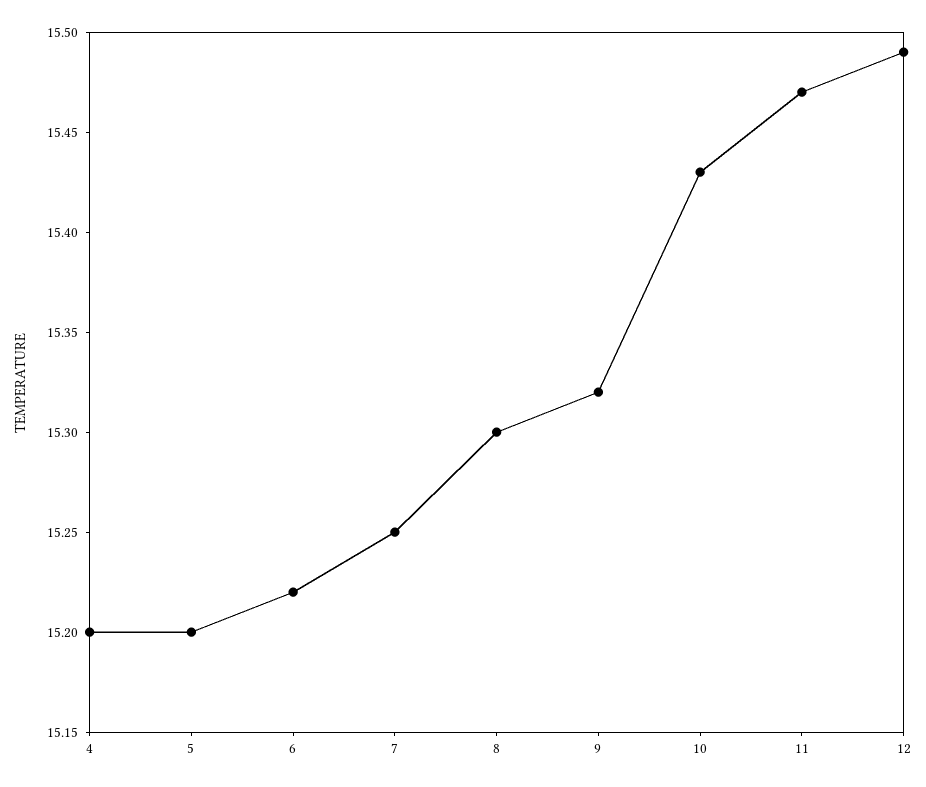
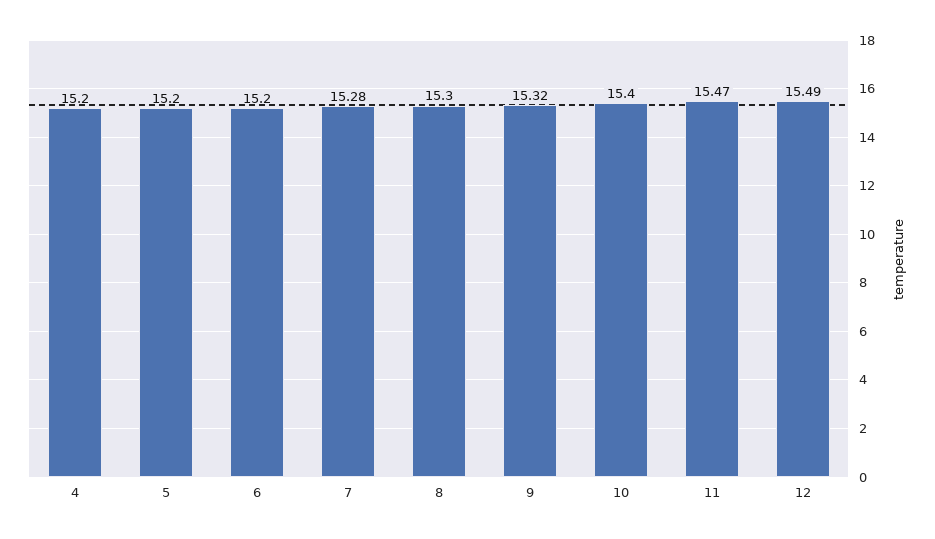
6: 15.22 -> 15.2
7: 15.25 -> 15.28
10: 15.43 -> 15.4

